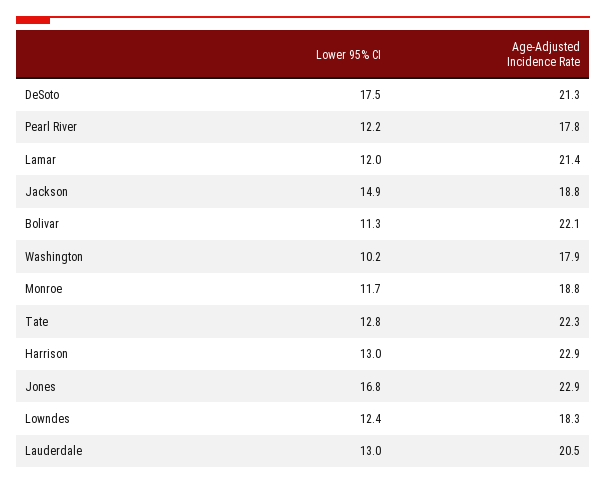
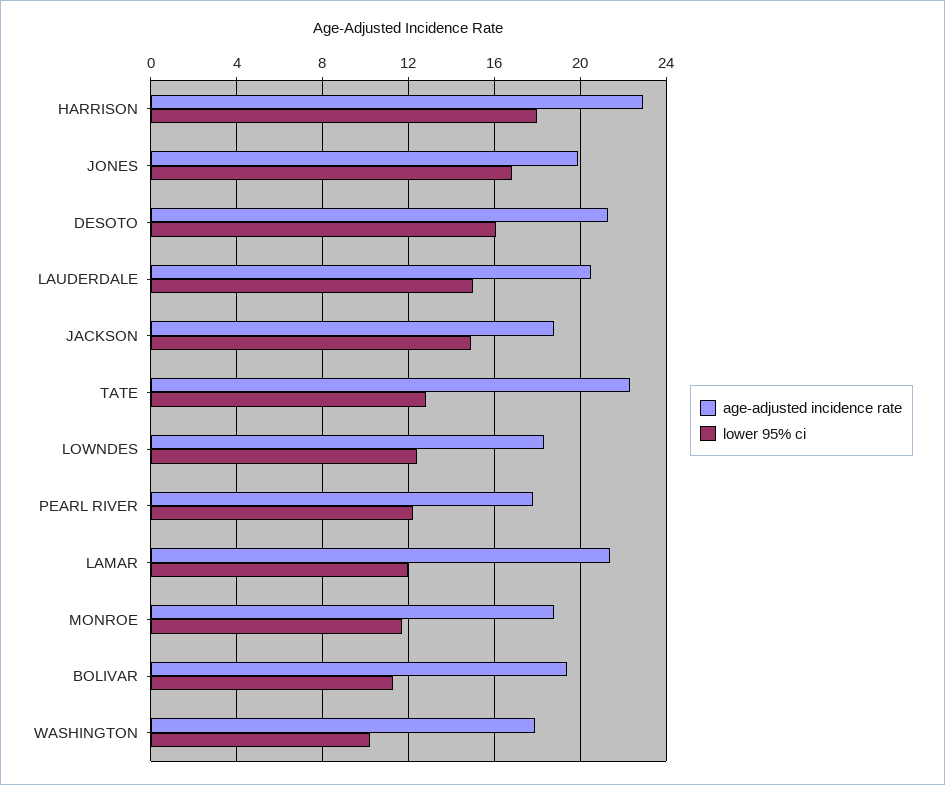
Lower 95% CI, DeSoto: 17.5 -> 16
Age-Adjusted Incidence Rate, Bolivar: 22.1 -> 19.5
Lower 95% CI, Harrison: 13 -> 18
Age-Adjusted Incidence Rate, Jones: 22.9 -> 20
Lower 95% CI, Lauderdale: 13 -> 15

